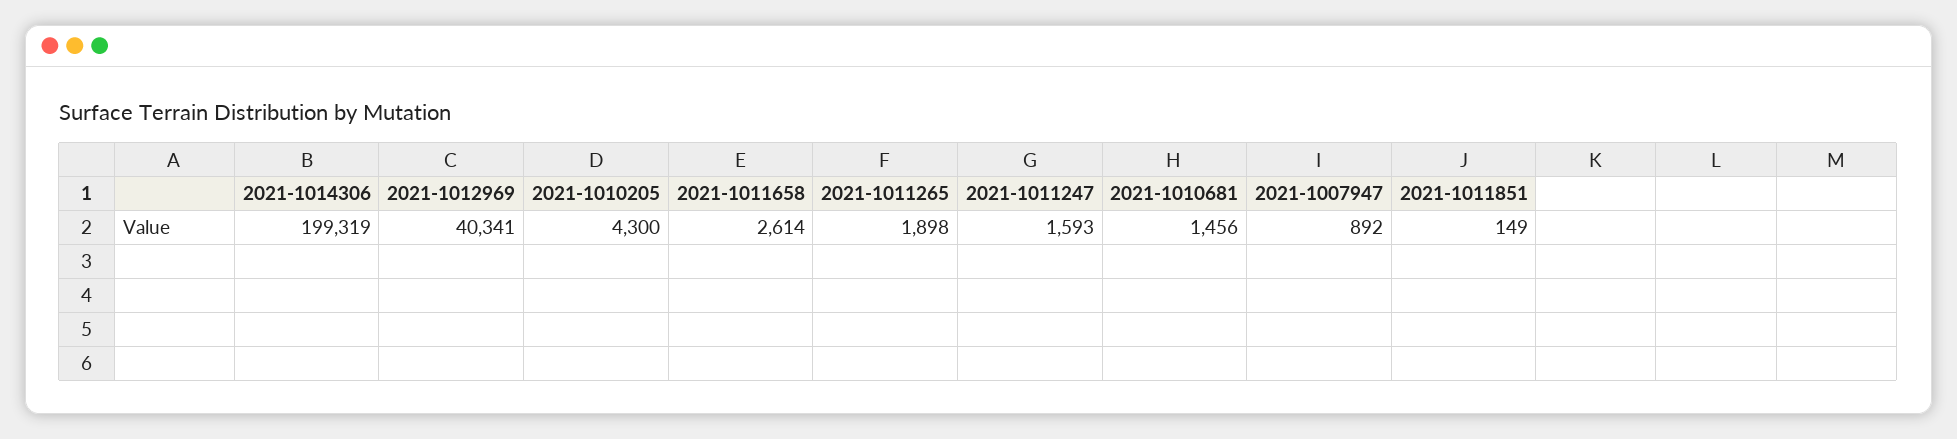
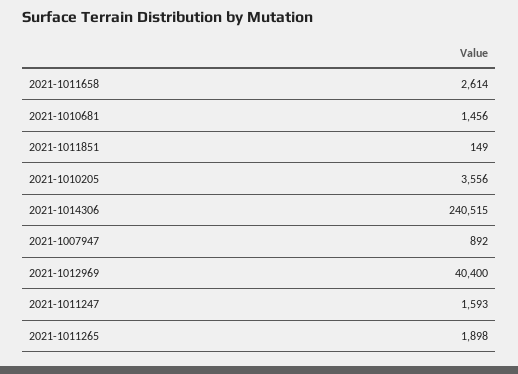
2021-1014306: 199319 -> 240515
2021-1012969: 40341 -> 40400
2021-1010205: 4300 -> 3556

